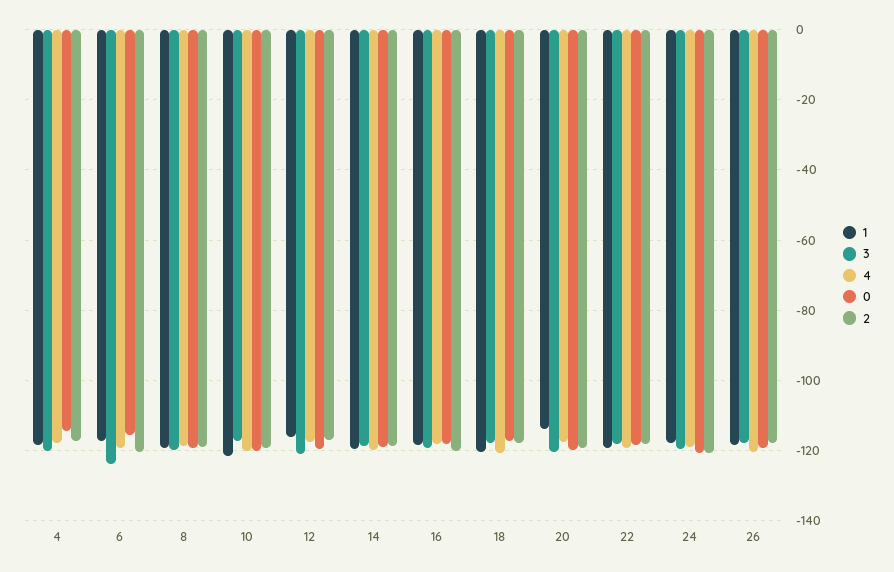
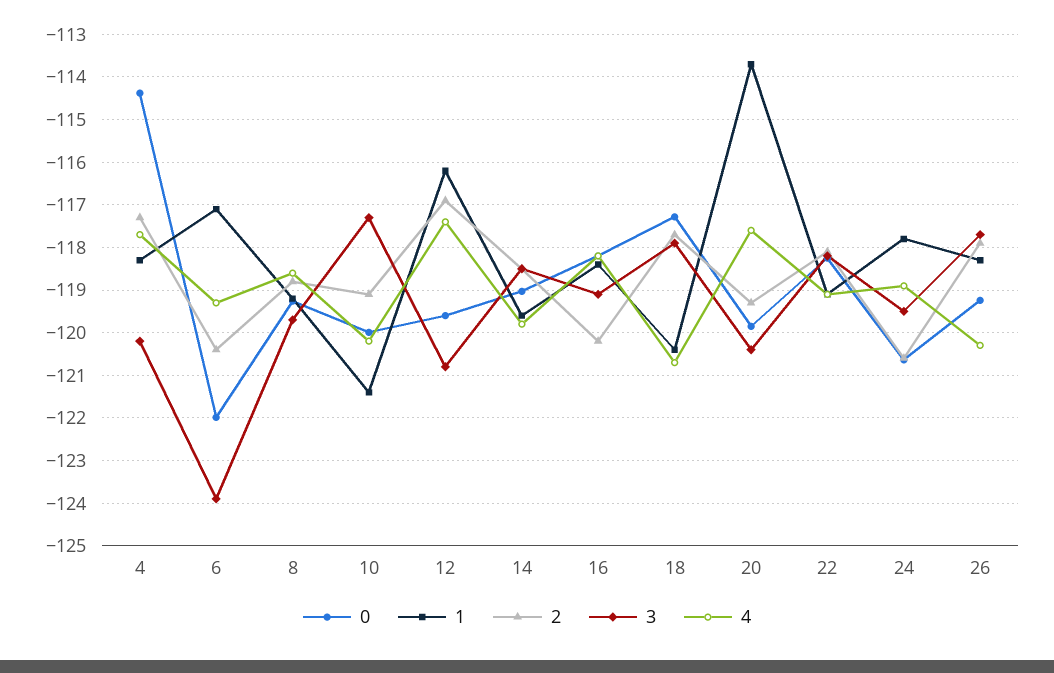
0, 6: -116 -> -122

